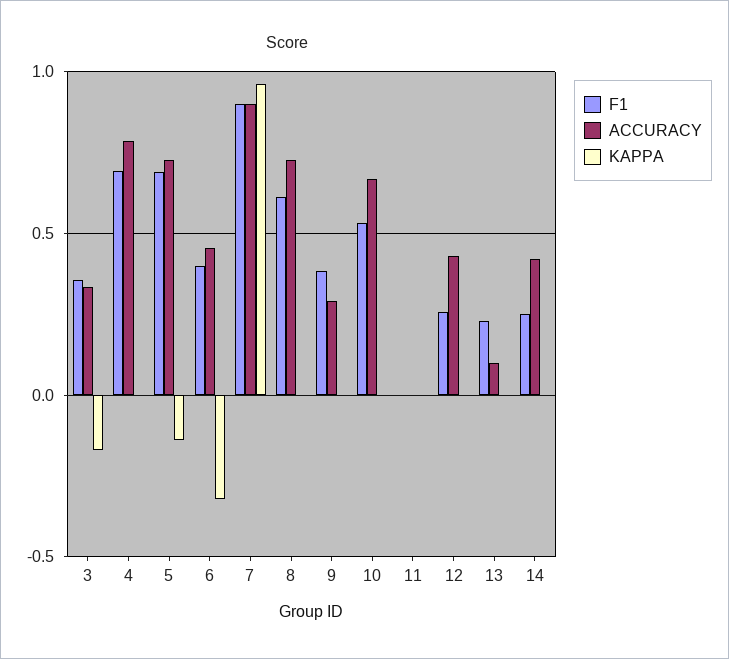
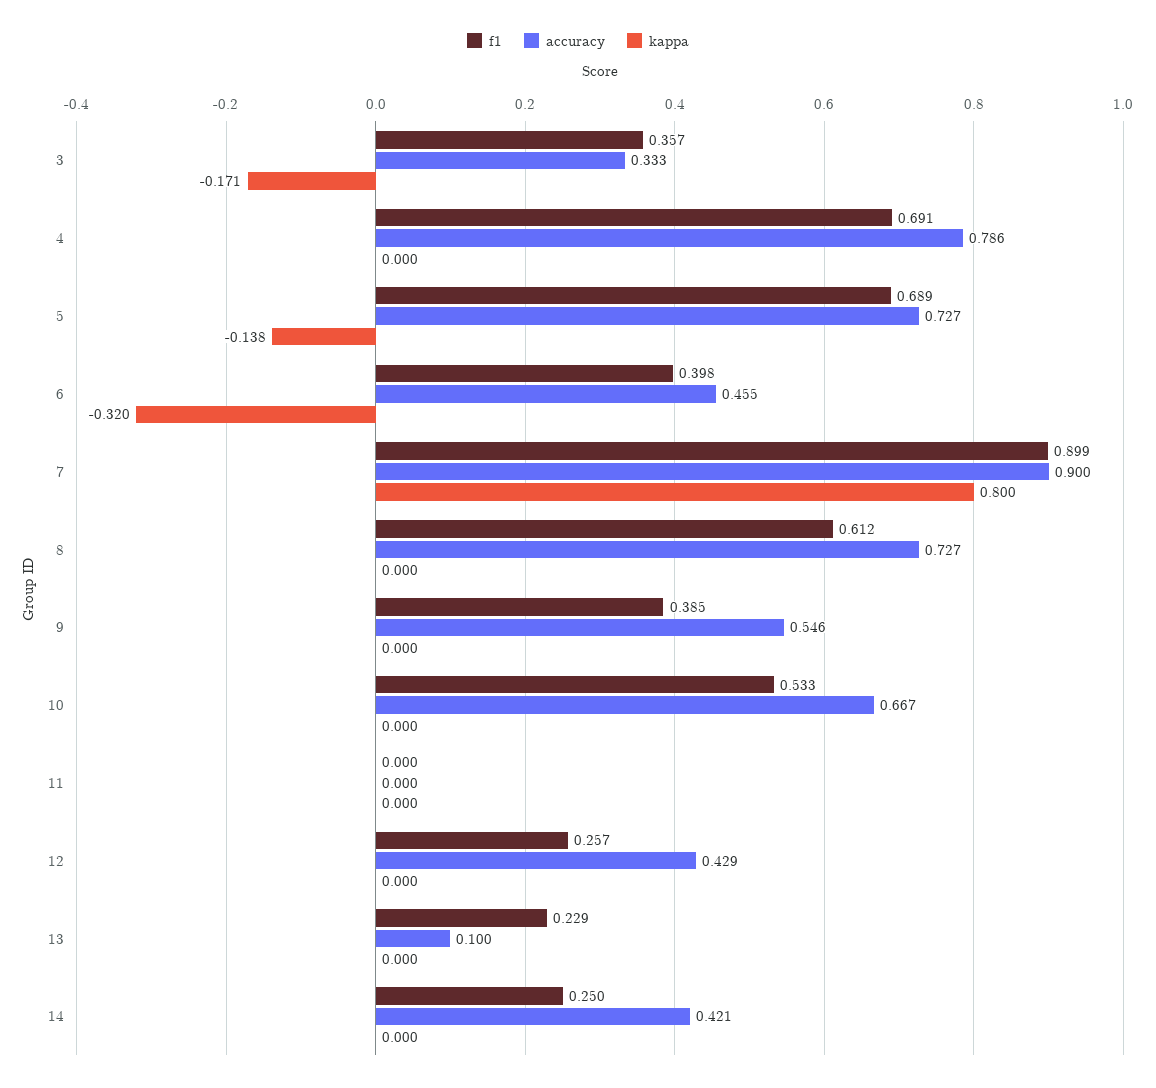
KAPPA, 7: 0.95 -> 0.8
ACCURACY, 9: 0.3 -> 0.546

